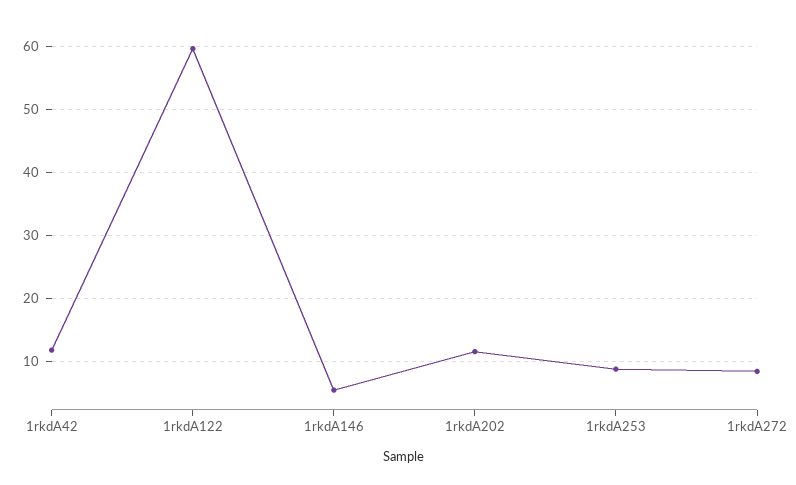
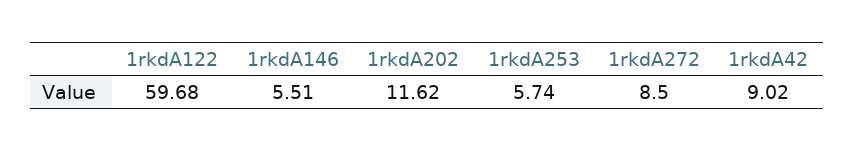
1rkdA42: 12 -> 9.02
1rkdA253: 9 -> 5.74

